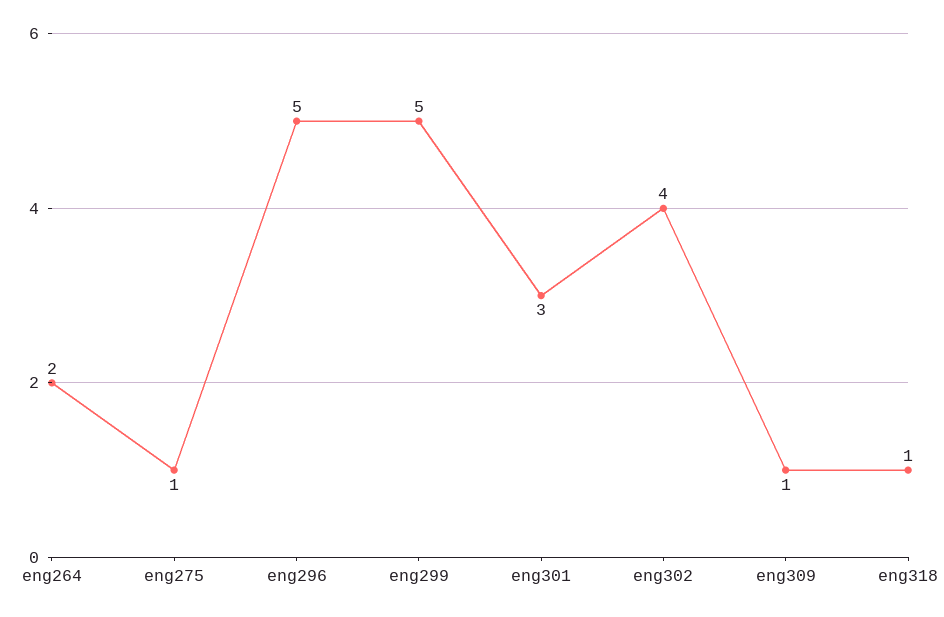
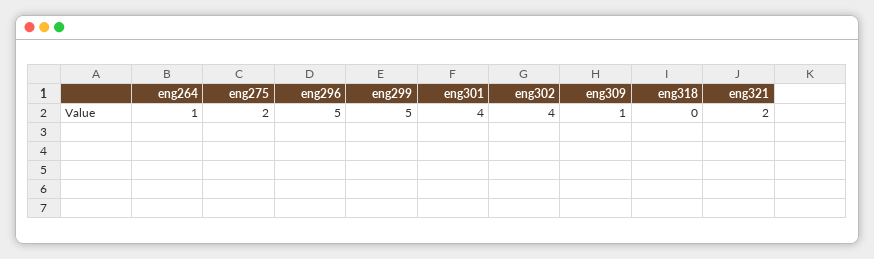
eng264: 2 -> 1
eng275: 1 -> 2
eng301: 3 -> 4
eng318: 1 -> 0
eng321: none -> 2

